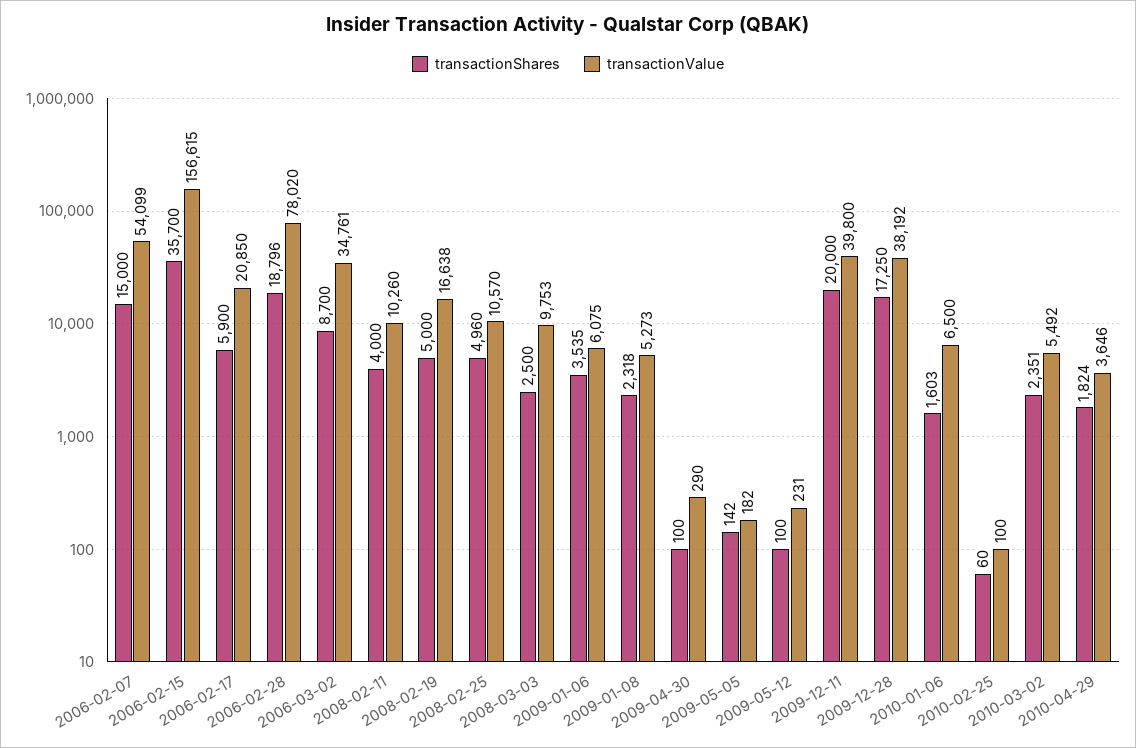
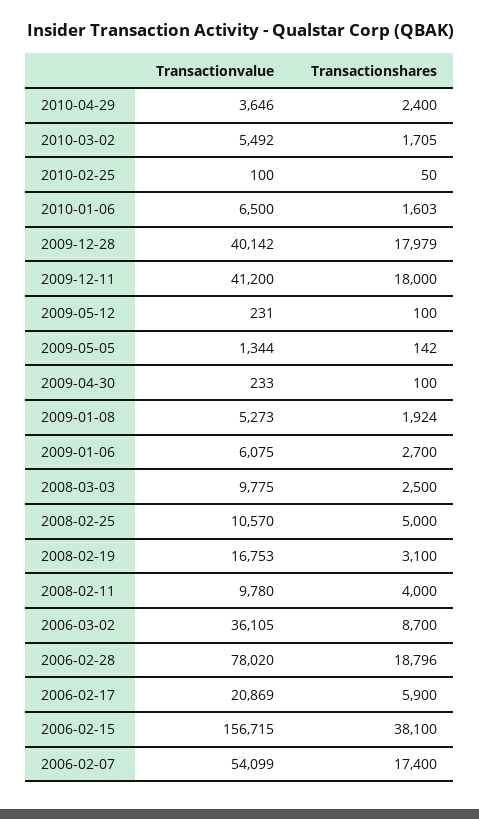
transactionShares, 2006-02-07: 15000 -> 17400
transactionShares, 2006-02-15: 35700 -> 38100
transactionValue, 2006-02-15: 156615 -> 156715
transactionValue, 2006-02-17: 20850 -> 20869
transactionValue, 2006-03-02: 34761 -> 36105
transactionValue, 2008-02-11: 10260 -> 9780
transactionShares, 2008-02-19: 5000 -> 3100
transactionValue, 2008-02-19: 16638 -> 16753
transactionShares, 2008-02-25: 4960 -> 5000
transactionValue, 2008-03-03: 9753 -> 9775
transactionShares, 2009-01-06: 3535 -> 2700
transactionShares, 2009-01-08: 2318 -> 1924
transactionValue, 2009-04-30: 290 -> 233
transactionValue, 2009-05-05: 182 -> 1344
transactionShares, 2009-12-11: 20000 -> 18000
transactionValue, 2009-12-11: 39800 -> 41200
transactionShares, 2009-12-28: 17250 -> 17979
transactionValue, 2009-12-28: 38192 -> 40142
transactionShares, 2010-02-25: 60 -> 50
transactionShares, 2010-03-02: 2351 -> 1705
transactionShares, 2010-04-29: 1824 -> 2400

